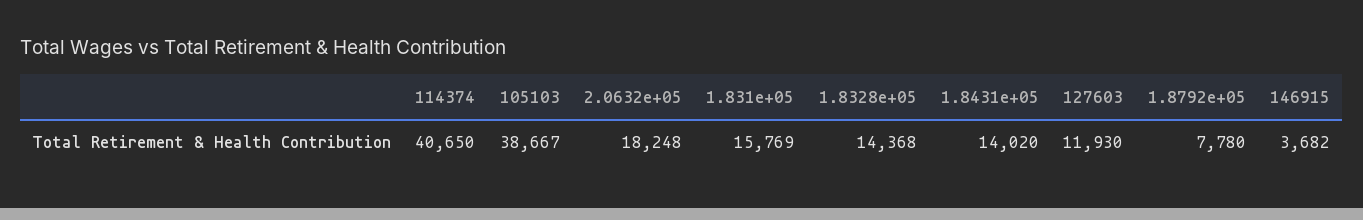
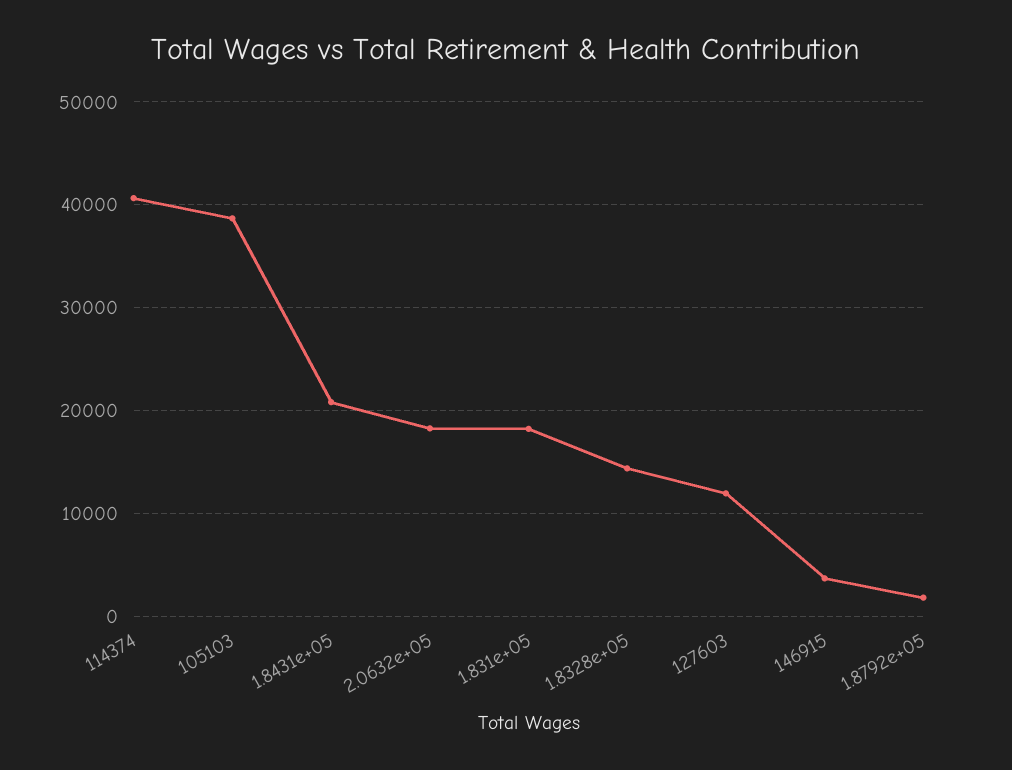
1.831e+05: 15769 -> 18000
1.8431e+05: 14020 -> 21000
1.8792e+05: 7780 -> 2000

